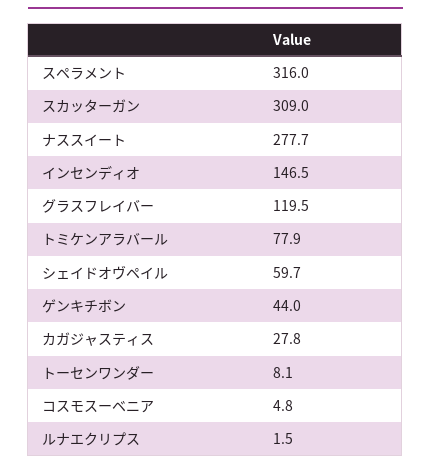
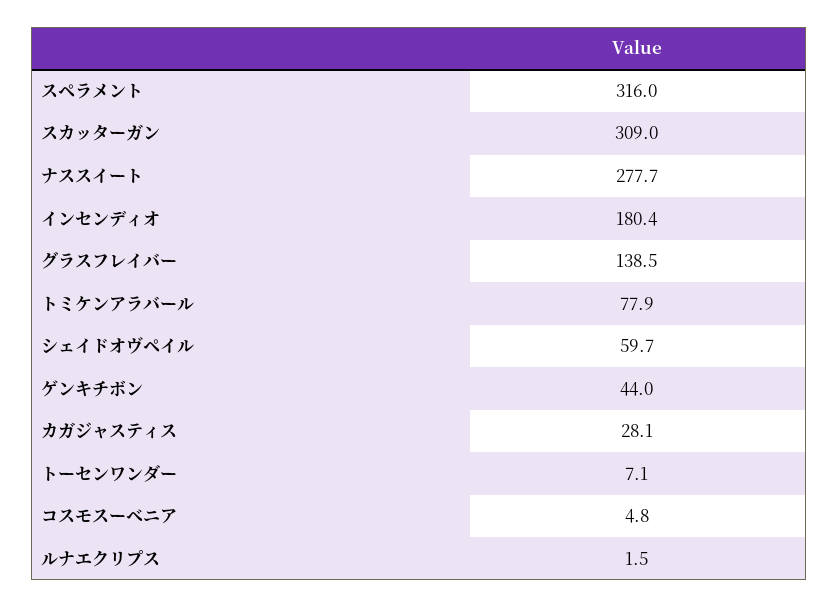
インセンディオ: 146.5 -> 180.4
グラスフレイバー: 119.5 -> 138.5
カガジャスティス: 27.8 -> 28.1
トーセンワンダー: 8.1 -> 7.1

